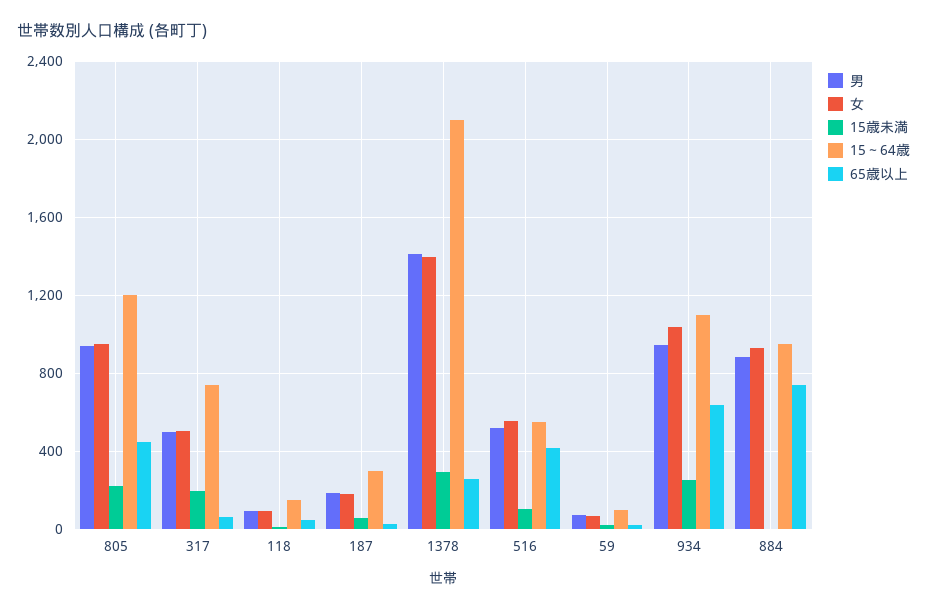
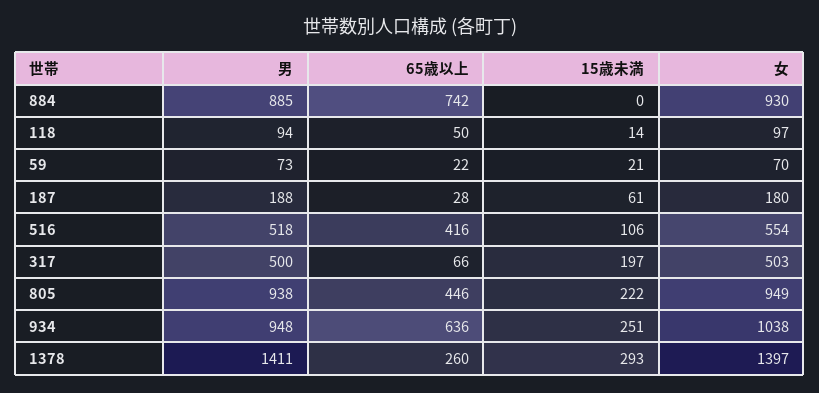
15～64歳, 805: 1200 -> none
15～64歳, 317: 750 -> none
15～64歳, 118: 150 -> none
15～64歳, 187: 300 -> none
15～64歳, 1378: 2100 -> none
15～64歳, 516: 550 -> none
15～64歳, 59: 100 -> none
15～64歳, 934: 1100 -> none
15～64歳, 884: 950 -> none

